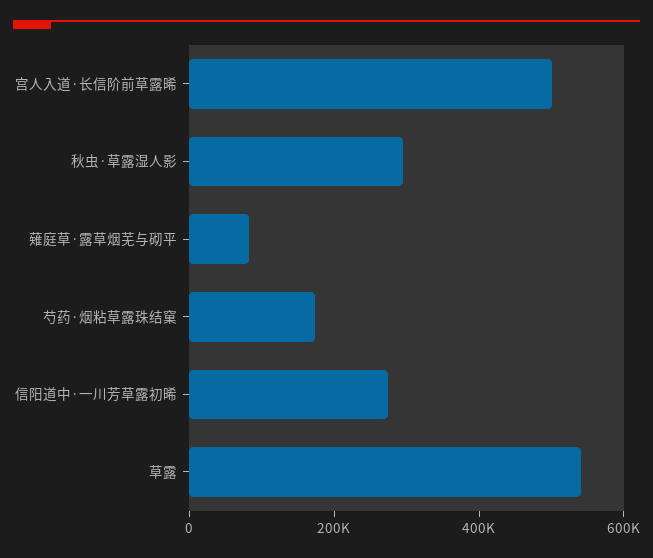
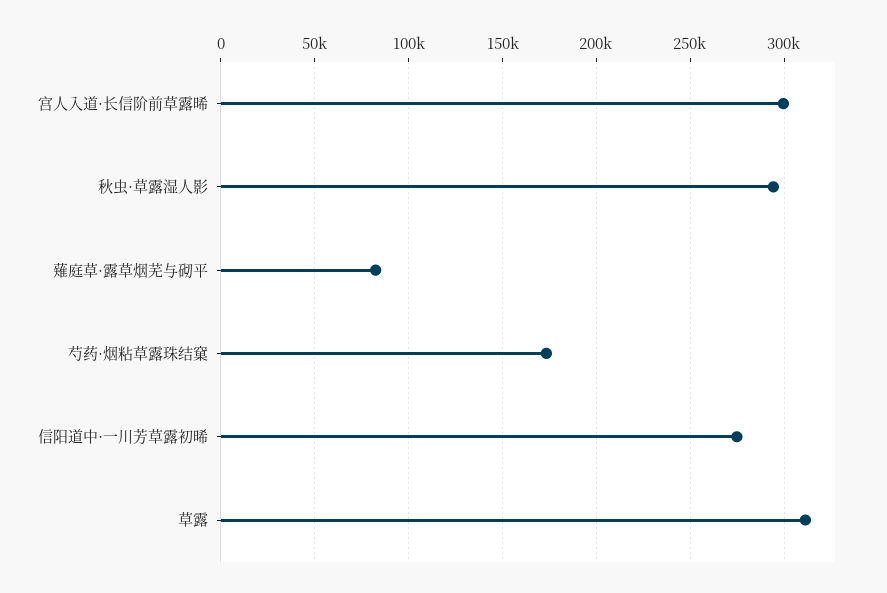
宫人入道·长信阶前草露晞: 500000 -> 300000
草露: 550000 -> 310000

